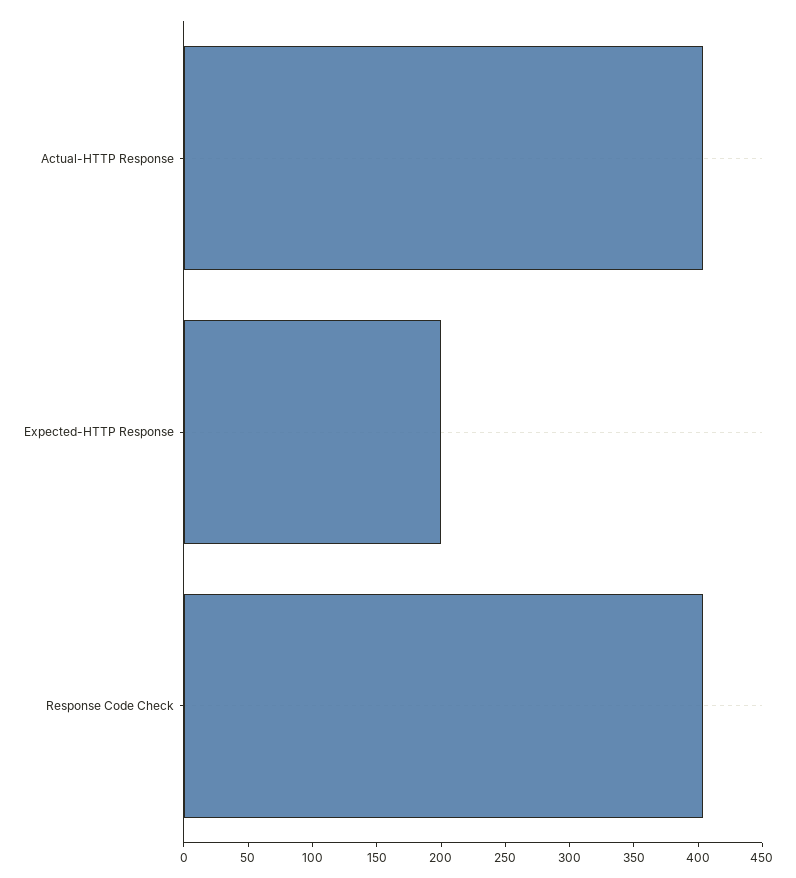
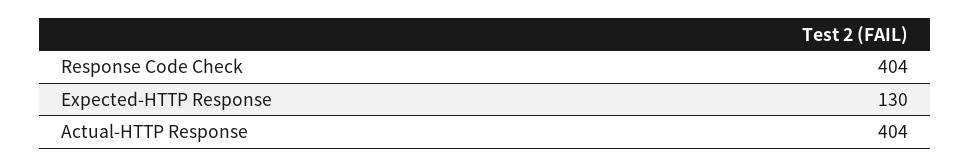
Expected-HTTP Response: 200 -> 130

